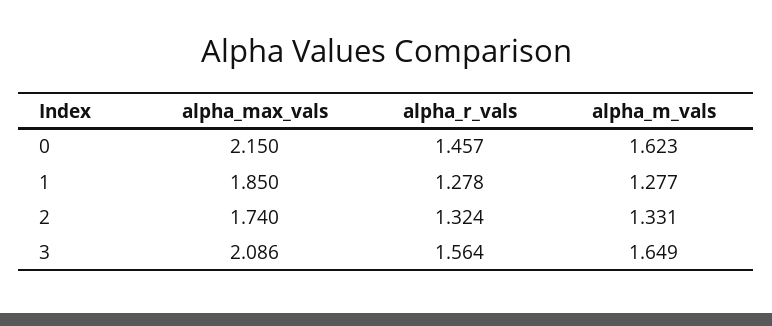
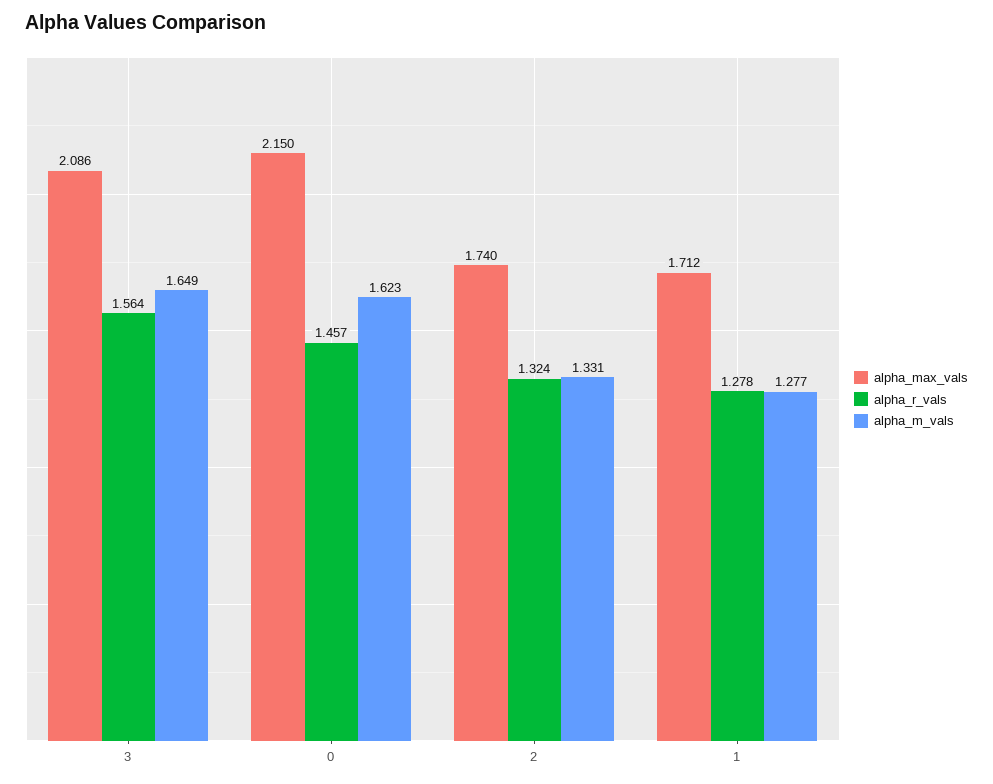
alpha_max_vals, 1: 1.85 -> 1.712

